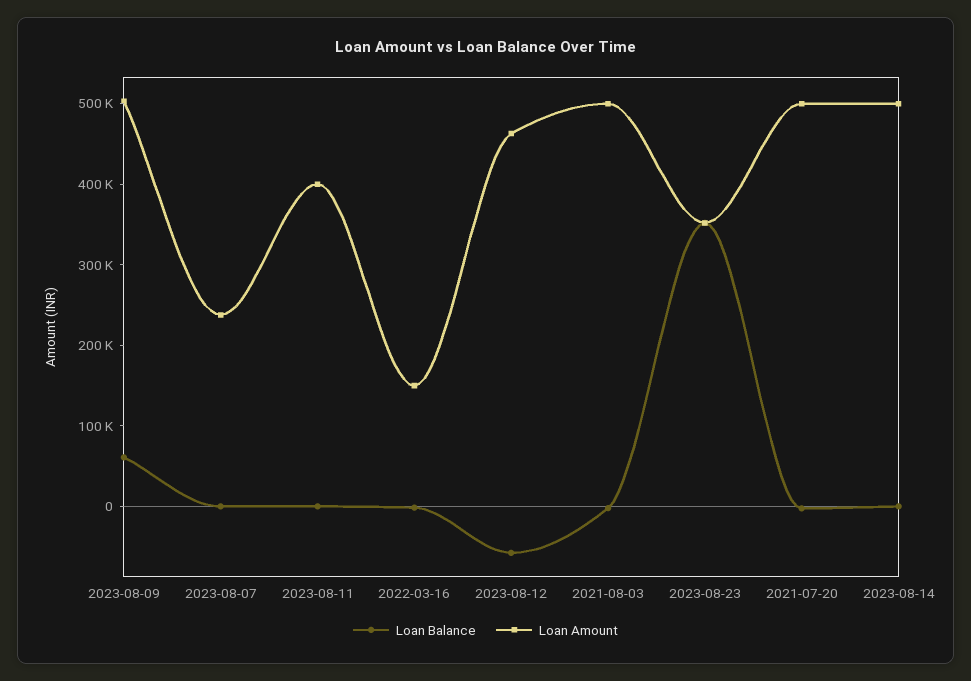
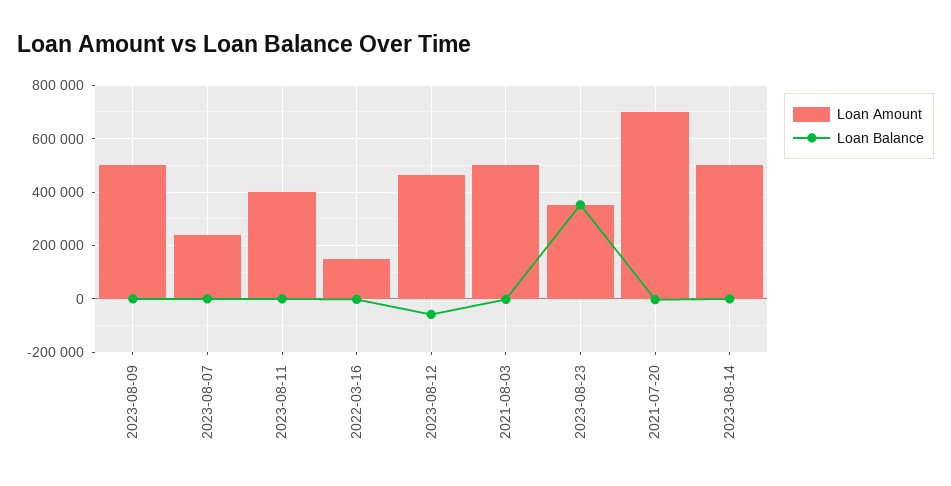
Loan Balance, 2023-08-09: 60000 -> 0
Loan Amount, 2021-07-20: 500000 -> 700000

